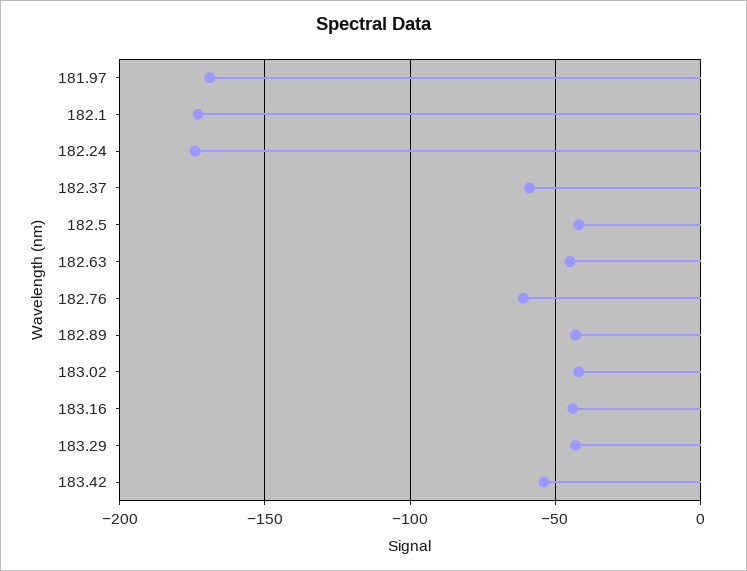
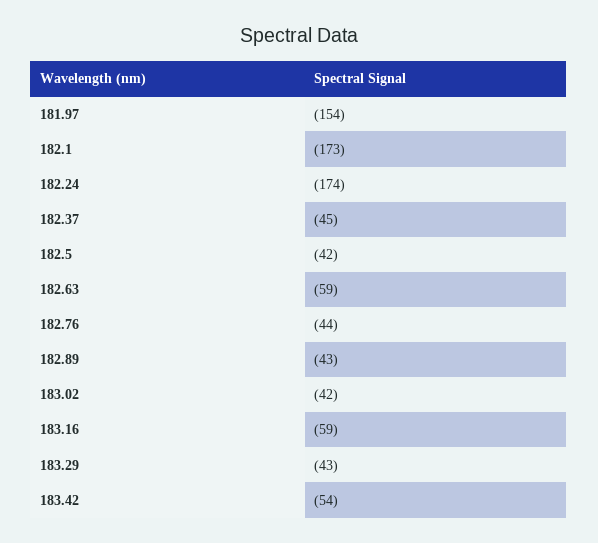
181.97: -170 -> -154
182.37: -60 -> -45
182.63: -45 -> -59
182.76: -60 -> -44
183.16: -45 -> -59

